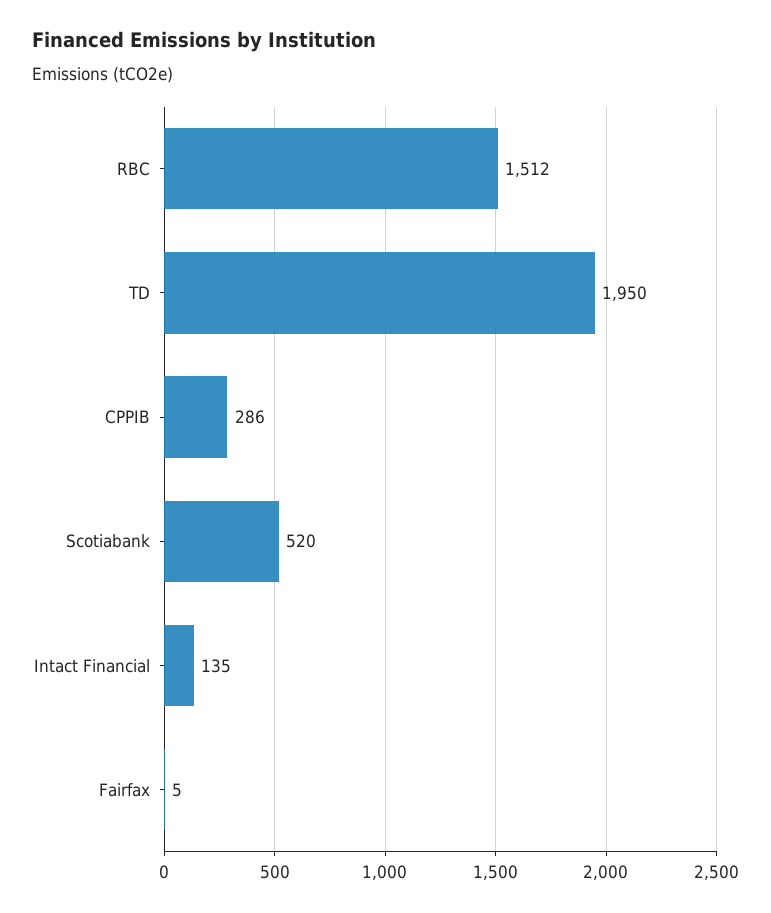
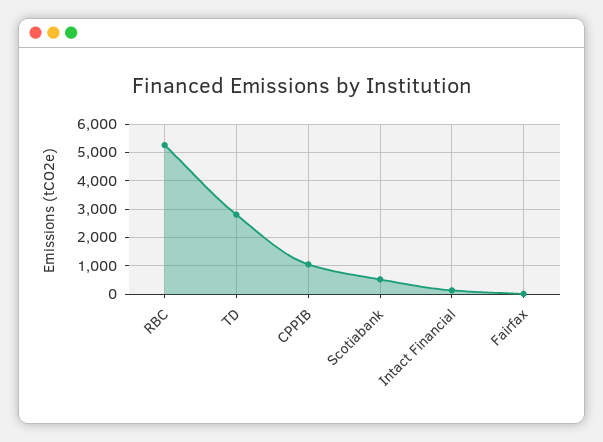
RBC: 1512 -> 5250
TD: 1950 -> 2750
CPPIB: 286 -> 1000

